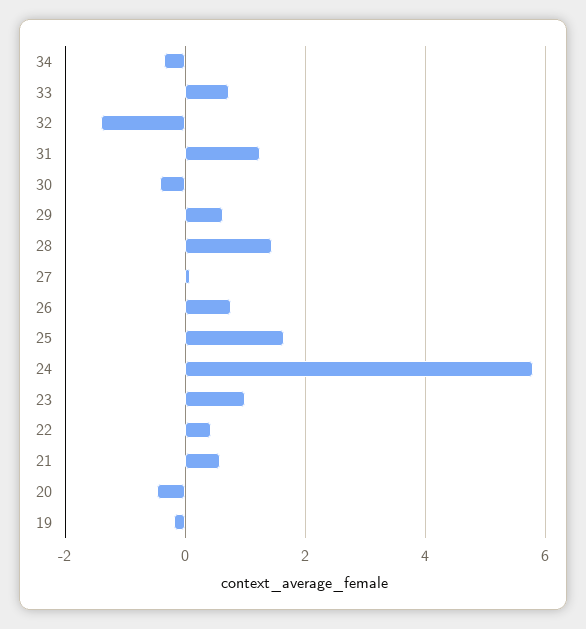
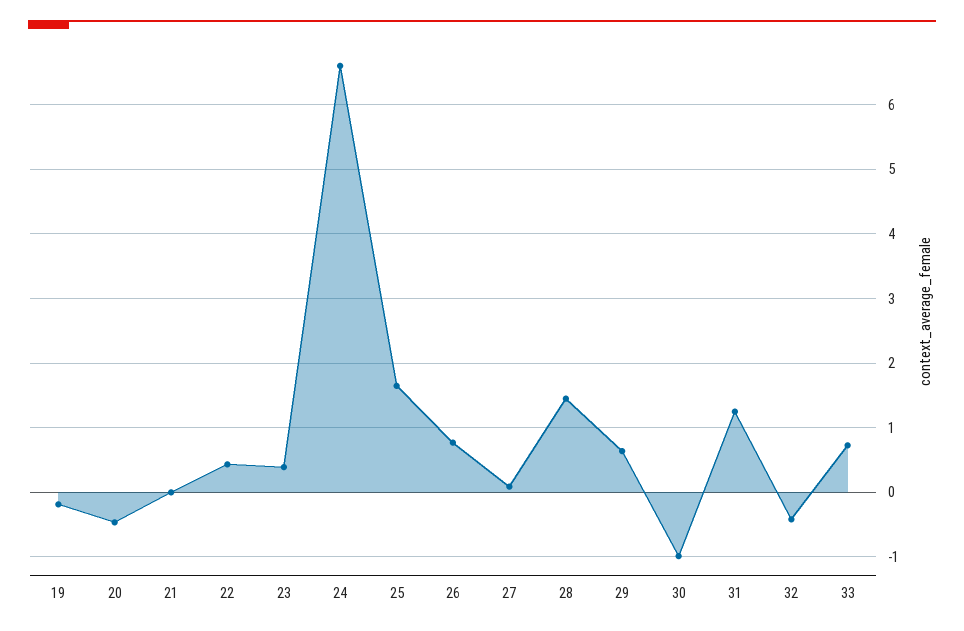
34: -0.4 -> none
32: -1.4 -> -0.4
30: -0.4 -> -1
24: 5.8 -> 6.6
23: 1 -> 0.4
21: 0.6 -> 0

